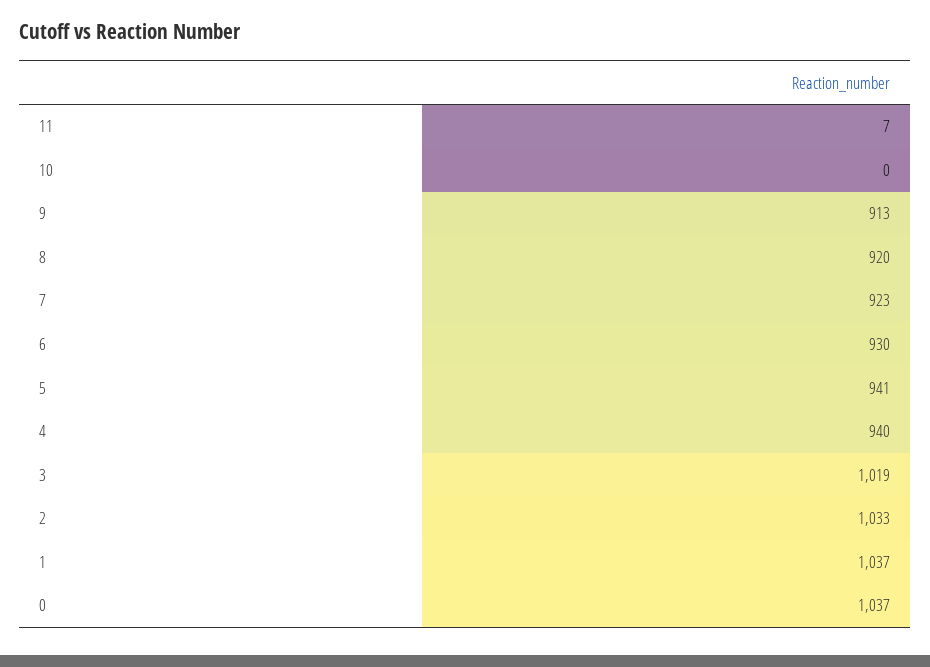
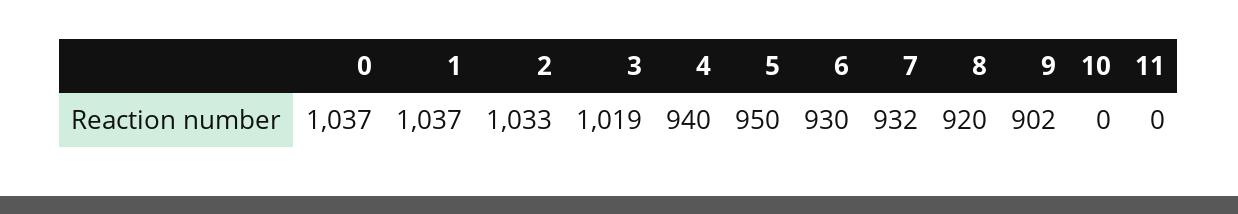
11: 7 -> 0
9: 913 -> 902
7: 923 -> 932
5: 941 -> 950

